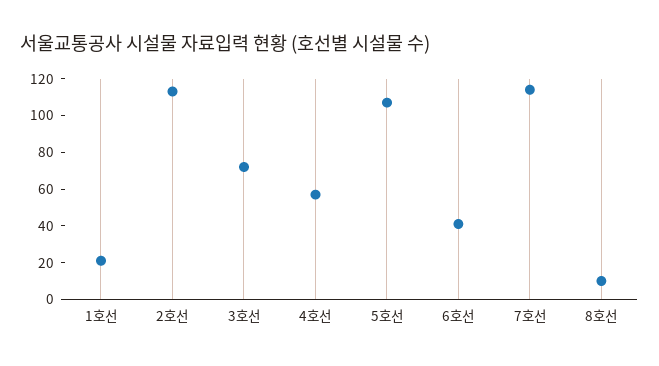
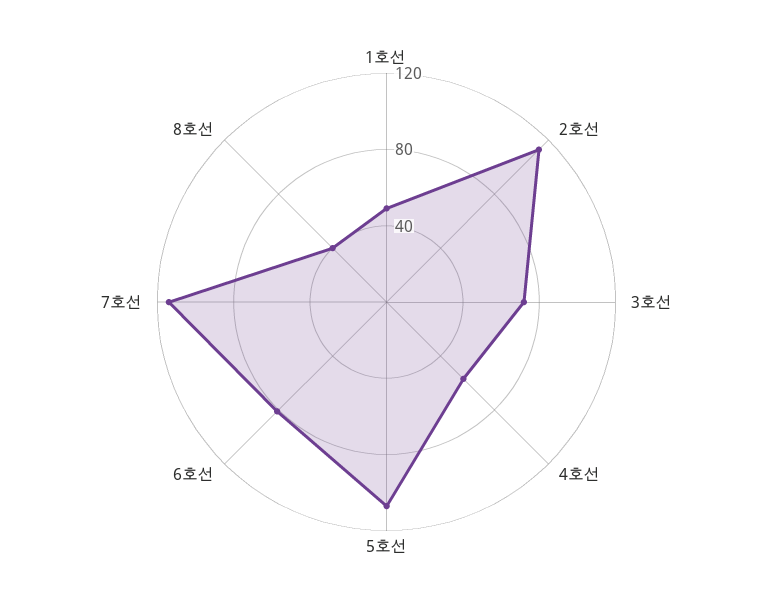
1호선: 20 -> 50
6호선: 40 -> 80
8호선: 10 -> 40

